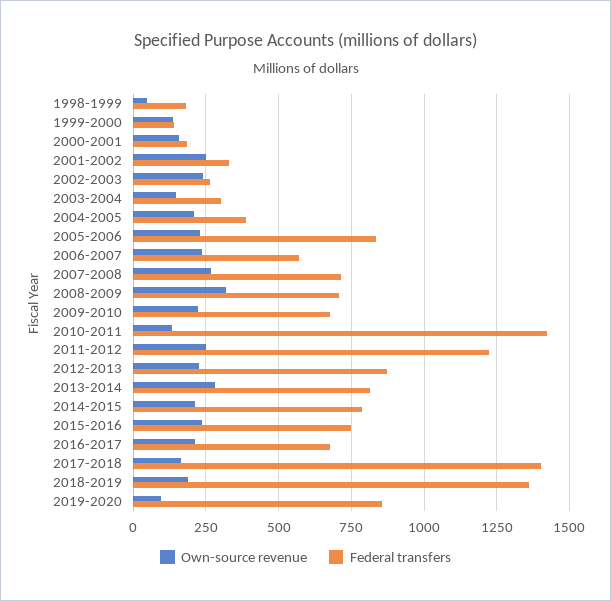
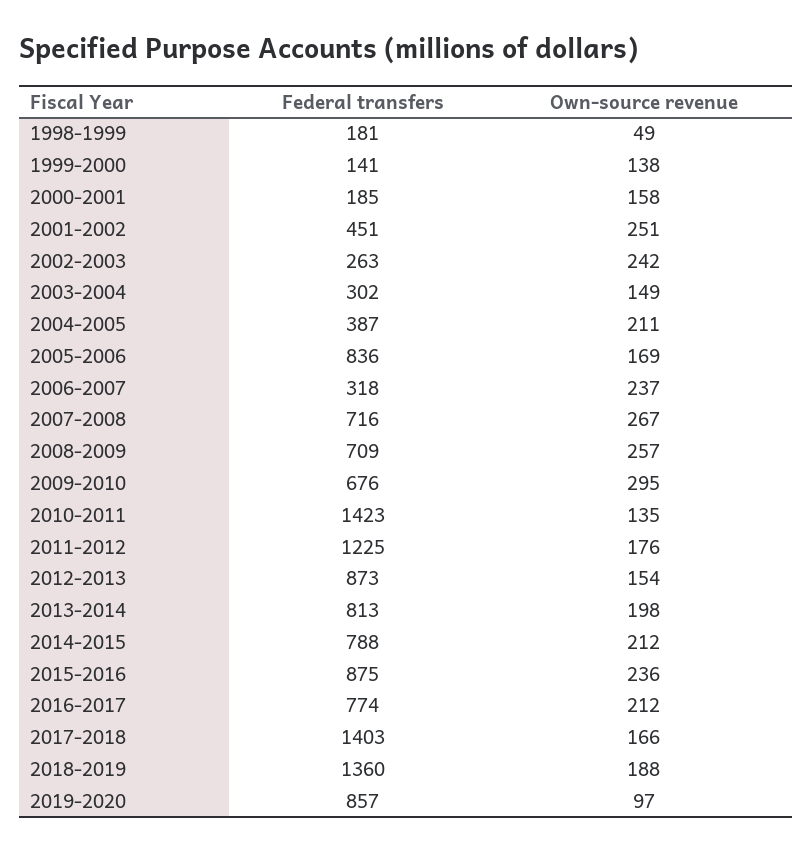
Federal transfers, 2001-2002: 325 -> 451
Own-source revenue, 2005-2006: 225 -> 169
Federal transfers, 2006-2007: 575 -> 318
Own-source revenue, 2008-2009: 325 -> 257
Own-source revenue, 2009-2010: 225 -> 295
Own-source revenue, 2011-2012: 250 -> 176
Own-source revenue, 2012-2013: 225 -> 154
Own-source revenue, 2013-2014: 275 -> 198
Federal transfers, 2015-2016: 750 -> 875
Federal transfers, 2016-2017: 675 -> 774

